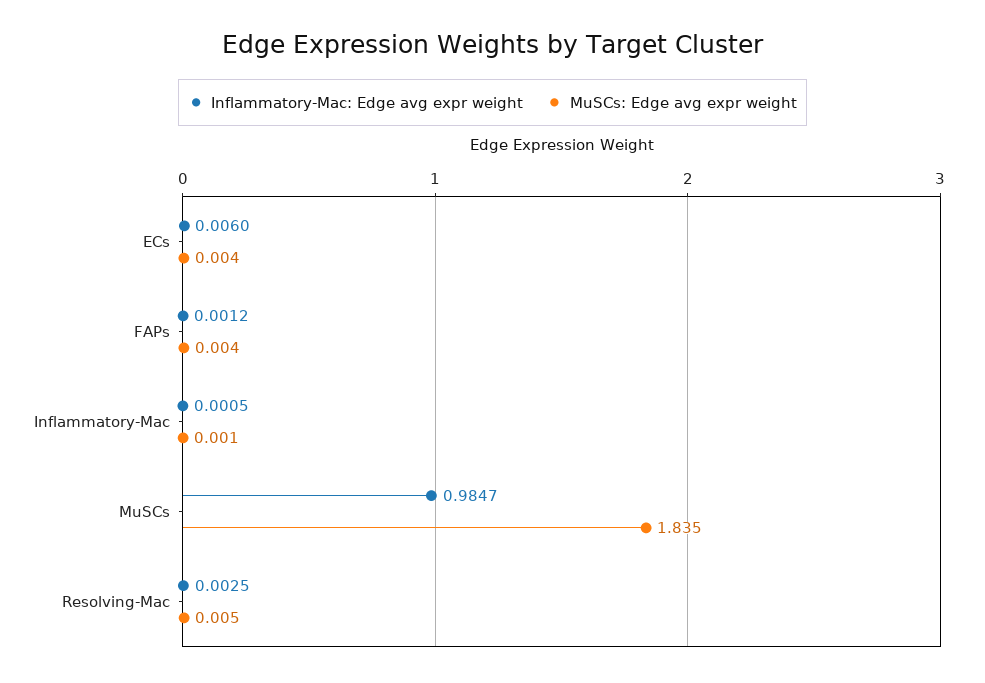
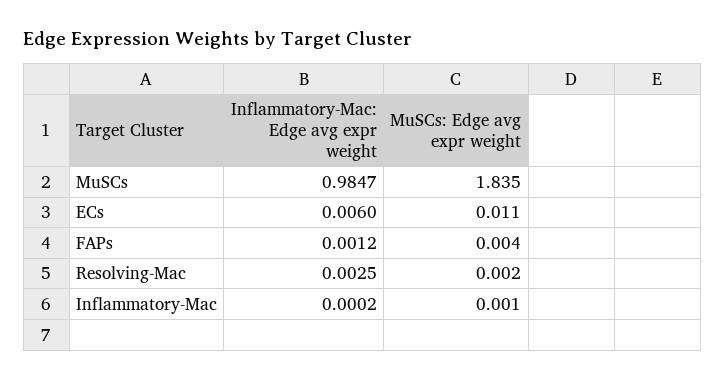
MuSCs: Edge avg expr weight, ECs: 0.004 -> 0.011
Inflammatory-Mac: Edge avg expr weight, Inflammatory-Mac: 0.0005 -> 0.0002
MuSCs: Edge avg expr weight, Resolving-Mac: 0.005 -> 0.002

